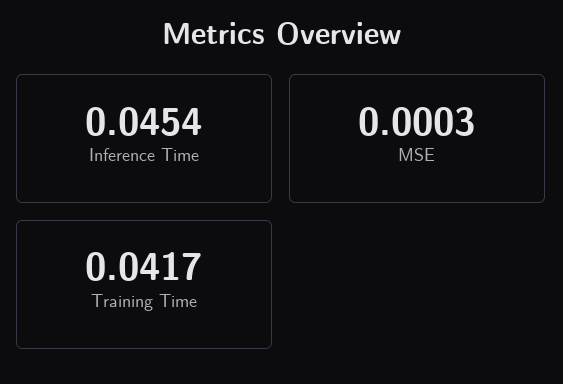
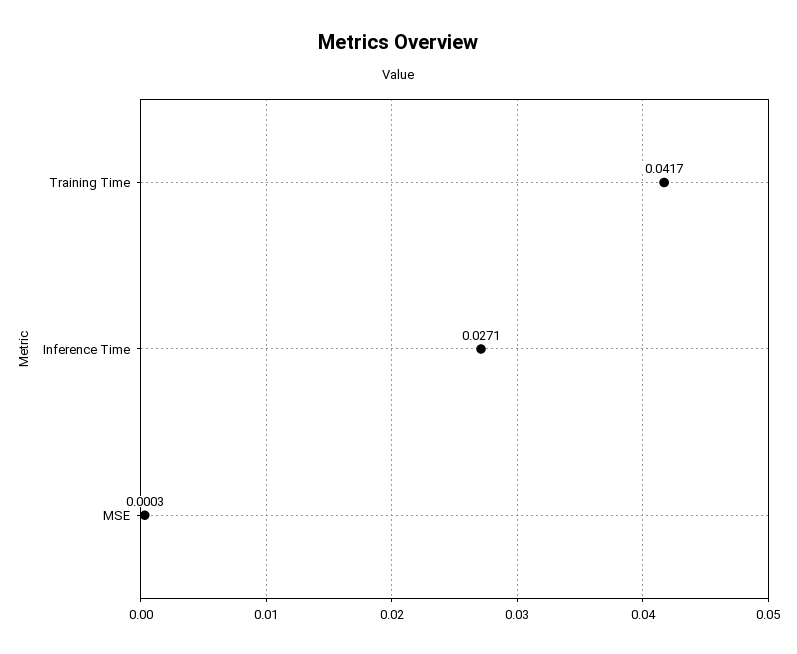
Inference Time: 0.0454 -> 0.0271

